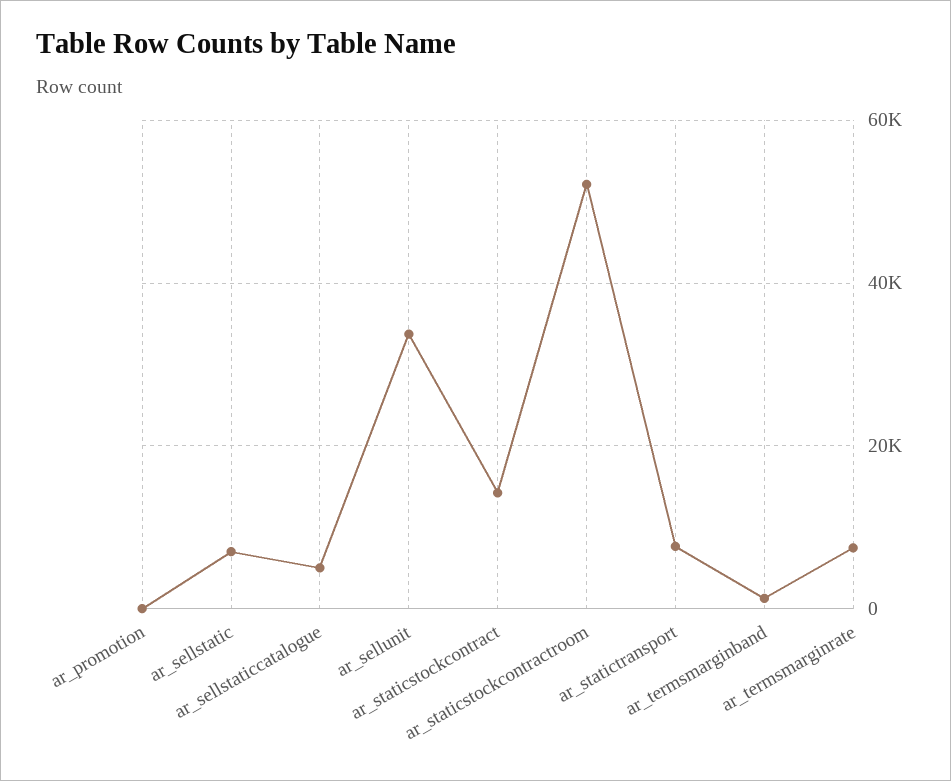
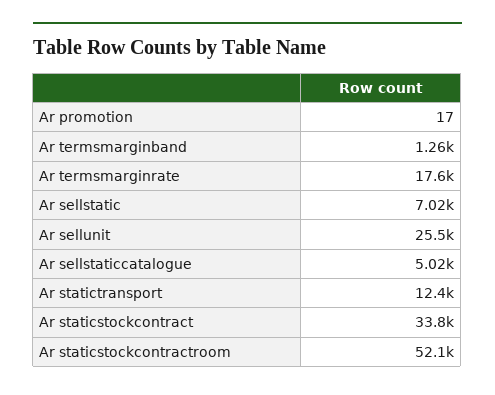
ar_sellunit: 34000 -> 25500
ar_staticstockcontract: 14000 -> 33800
ar_statictransport: 8000 -> 12400
ar_termsmarginrate: 8000 -> 17600

